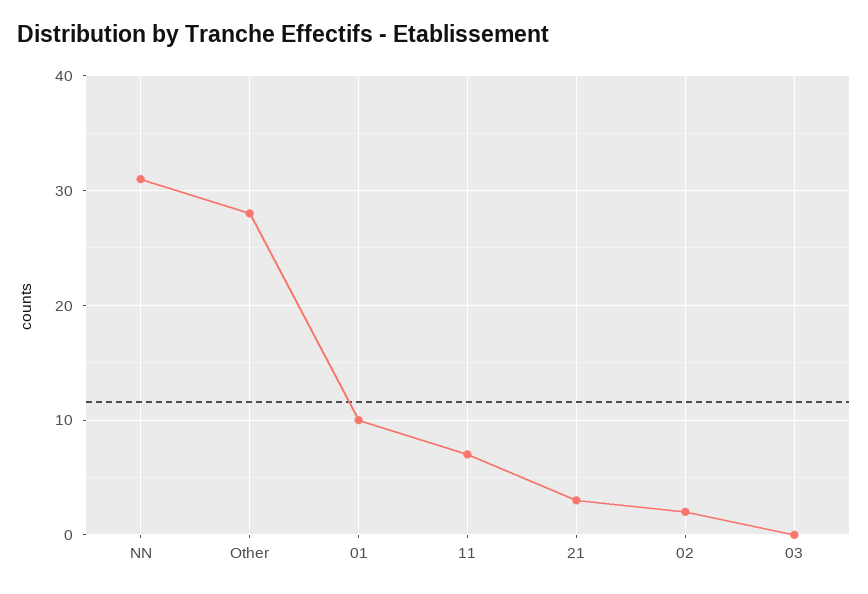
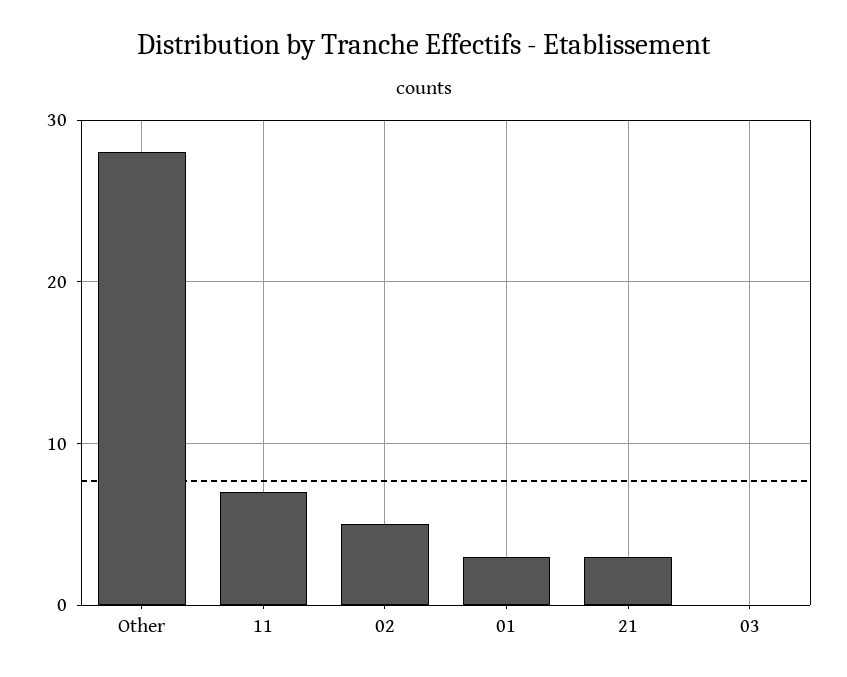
NN: 31 -> none
01: 10 -> 3
02: 2 -> 5

